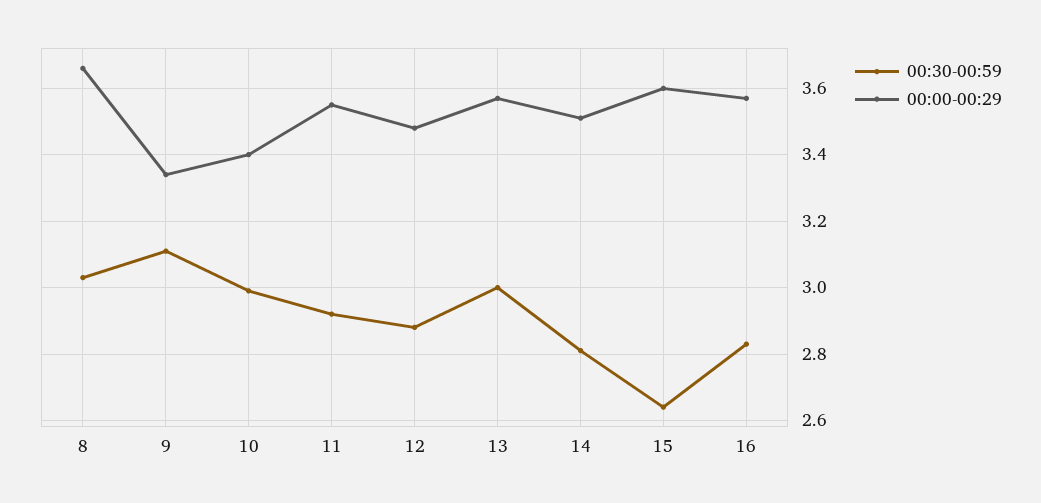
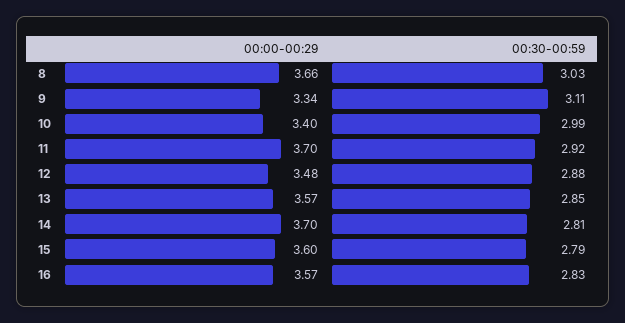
00:00-00:29, 11: 3.55 -> 3.7
00:30-00:59, 13: 3 -> 2.85
00:00-00:29, 14: 3.5 -> 3.7
00:30-00:59, 15: 2.65 -> 2.79

